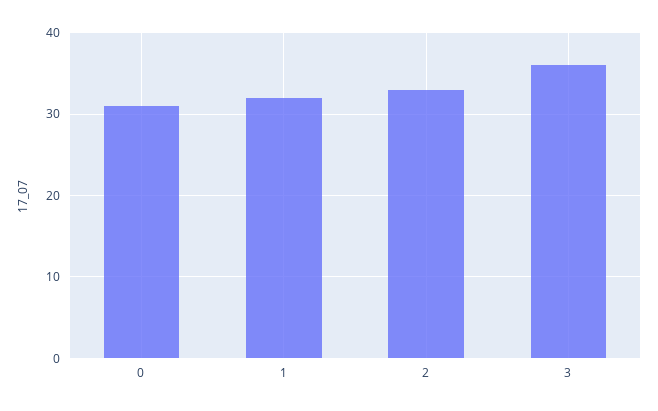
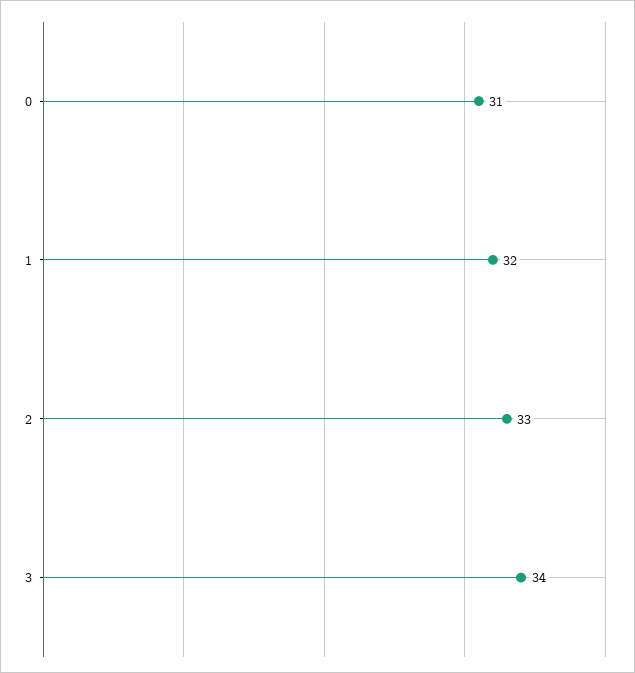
3: 36 -> 34

